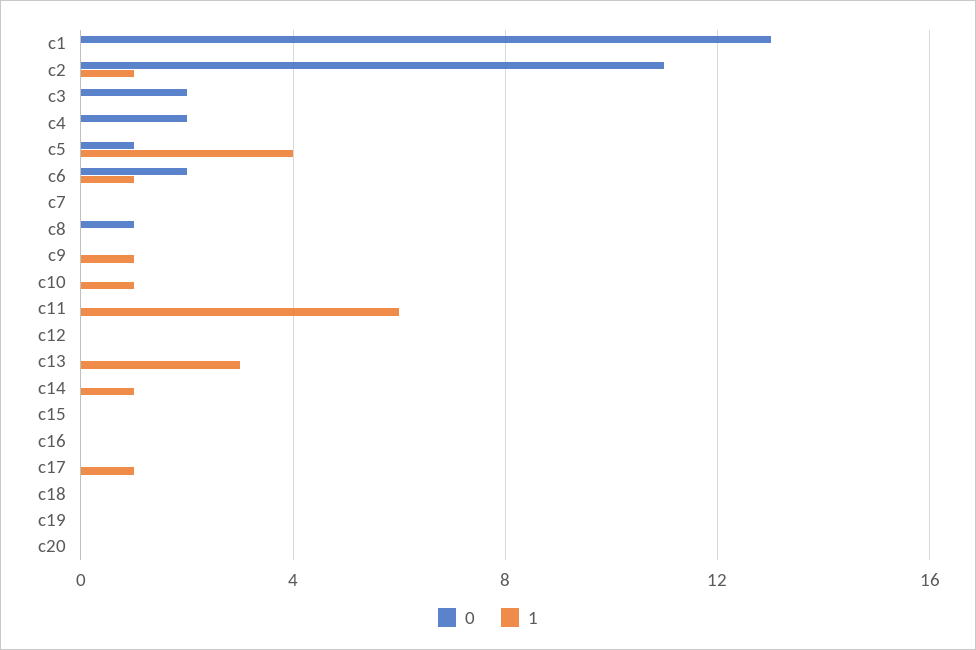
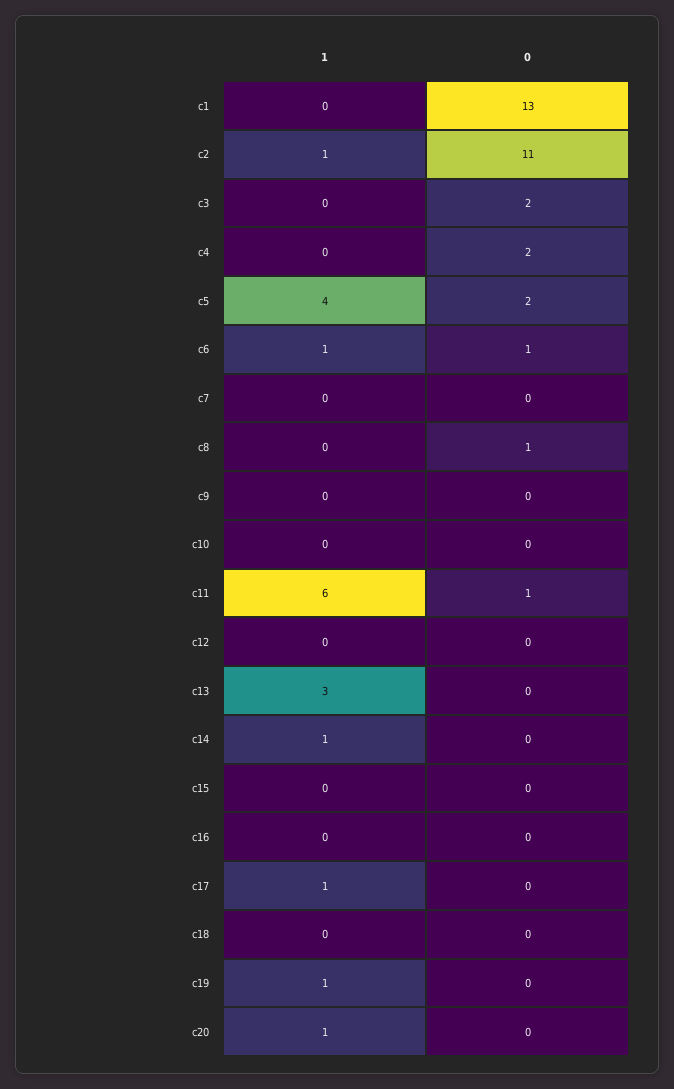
0, c5: 1 -> 2
0, c6: 2 -> 1
1, c9: 1 -> 0
1, c10: 1 -> 0
0, c11: 0 -> 1
1, c19: 0 -> 1
1, c20: 0 -> 1

